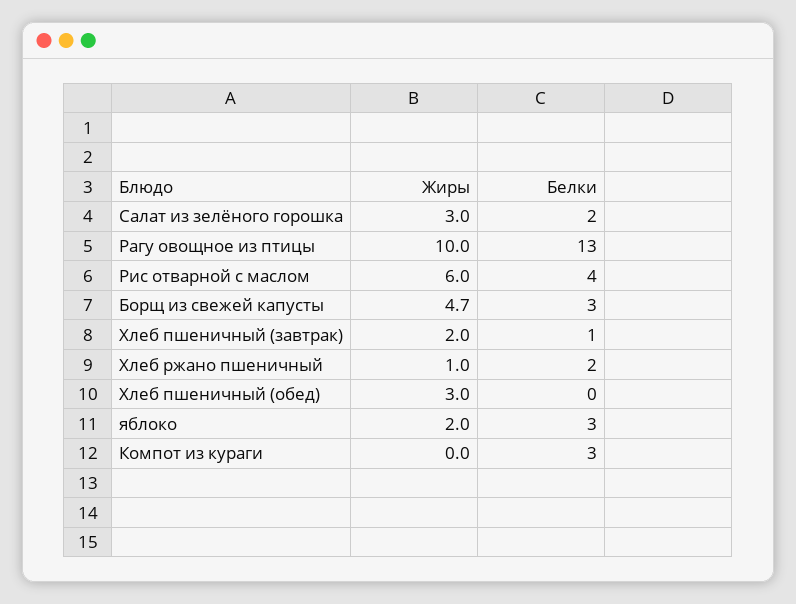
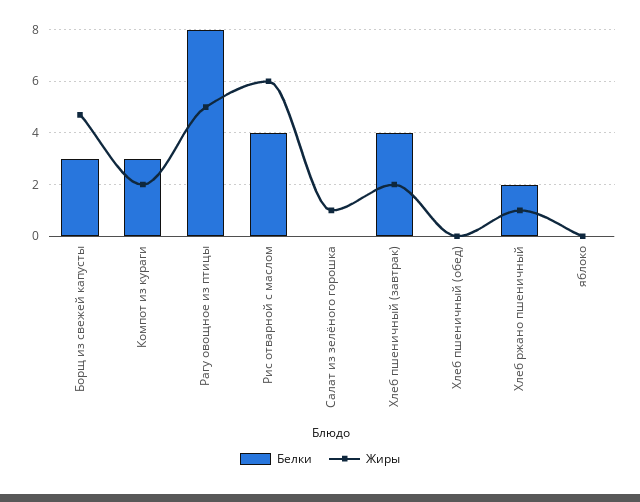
Жиры, Салат из зелёного горошка: 3 -> 1
Белки, Салат из зелёного горошка: 2 -> 0
Жиры, Рагу овощное из птицы: 10 -> 5
Белки, Рагу овощное из птицы: 13 -> 8
Белки, Хлеб пшеничный (завтрак): 1 -> 4
Жиры, Хлеб пшеничный (обед): 3 -> 0
Жиры, яблоко: 2 -> 0
Белки, яблоко: 3 -> 0
Жиры, Компот из кураги: 0 -> 2

